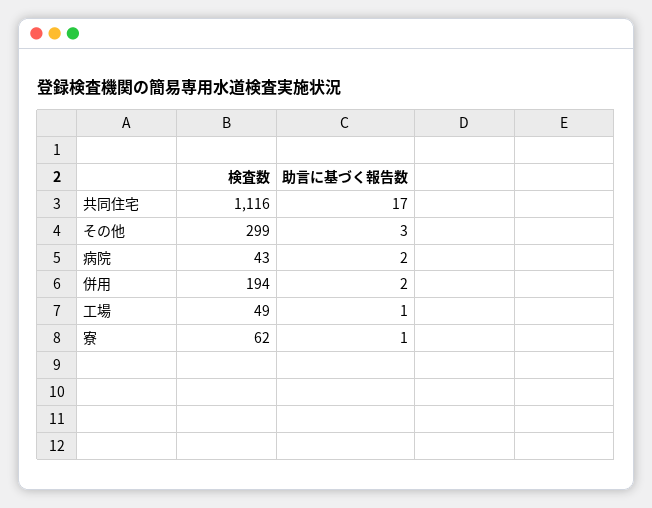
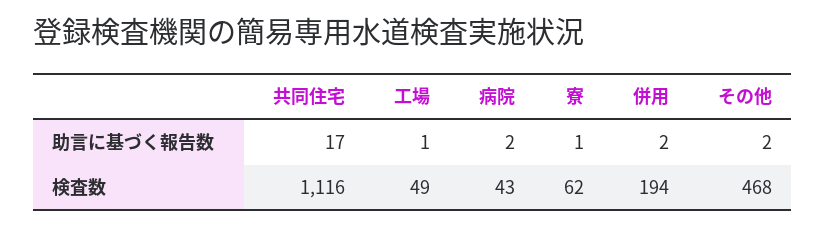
検査数, その他: 299 -> 468
助言に基づく報告数, その他: 3 -> 2

